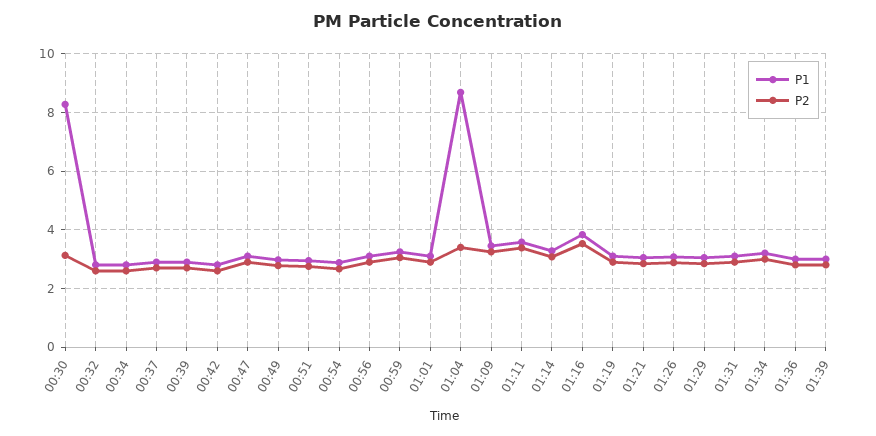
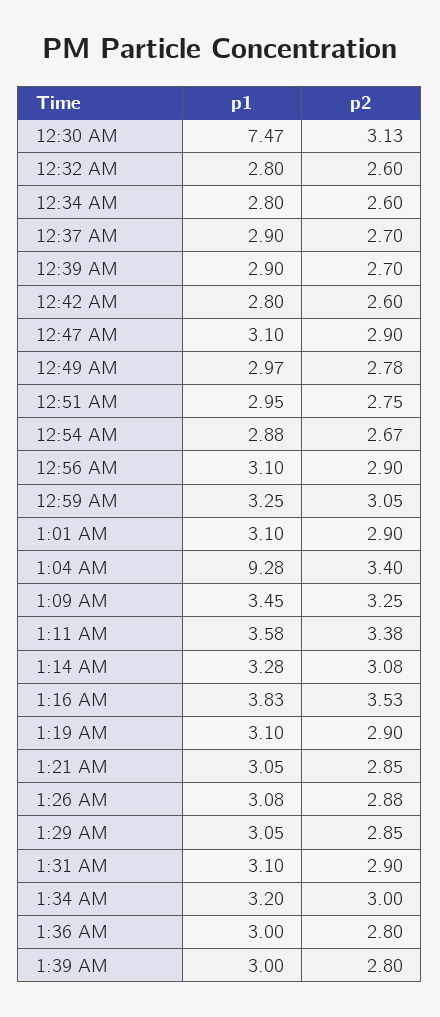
P1, 00:30: 8.25 -> 7.47
P1, 01:04: 8.75 -> 9.28

